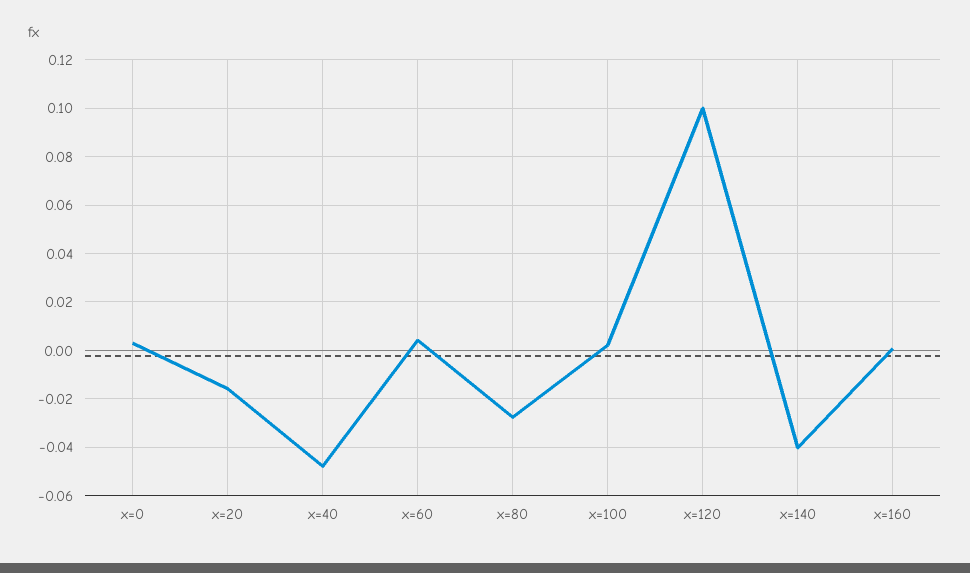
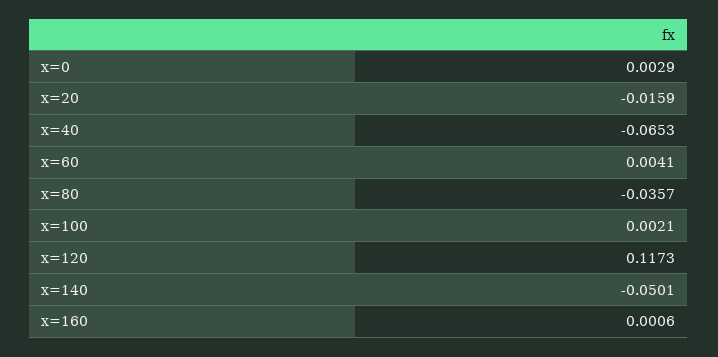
x=40: -0.0475 -> -0.0653
x=80: -0.0275 -> -0.0357
x=120: 0.1 -> 0.1173
x=140: -0.04 -> -0.0501

